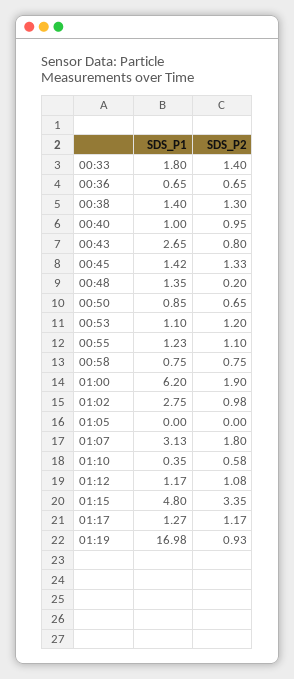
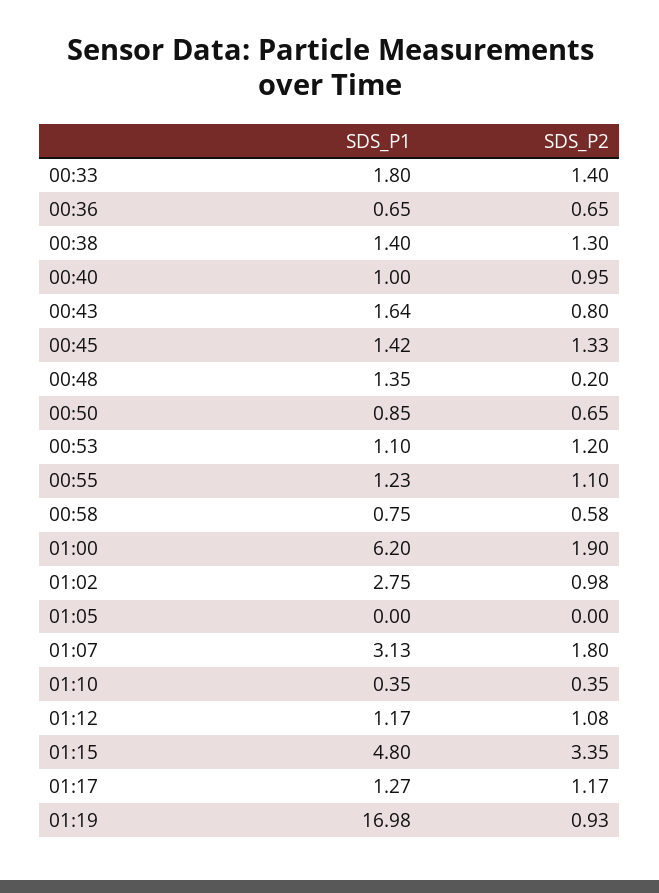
SDS_P1, 00:43: 2.65 -> 1.64
SDS_P2, 00:58: 0.75 -> 0.58
SDS_P2, 01:10: 0.58 -> 0.35

